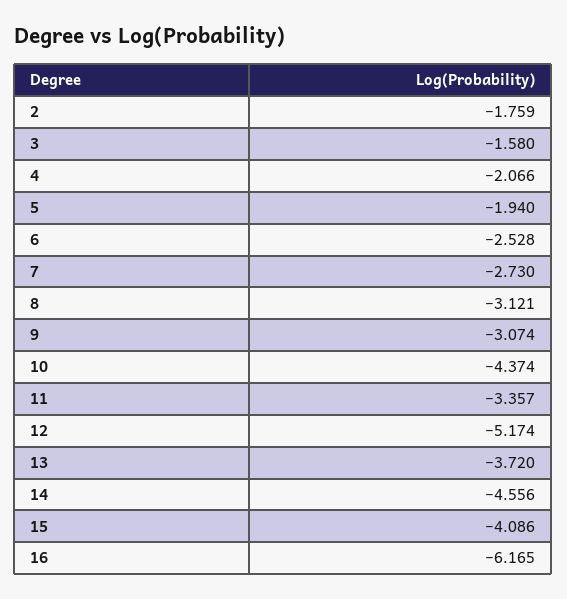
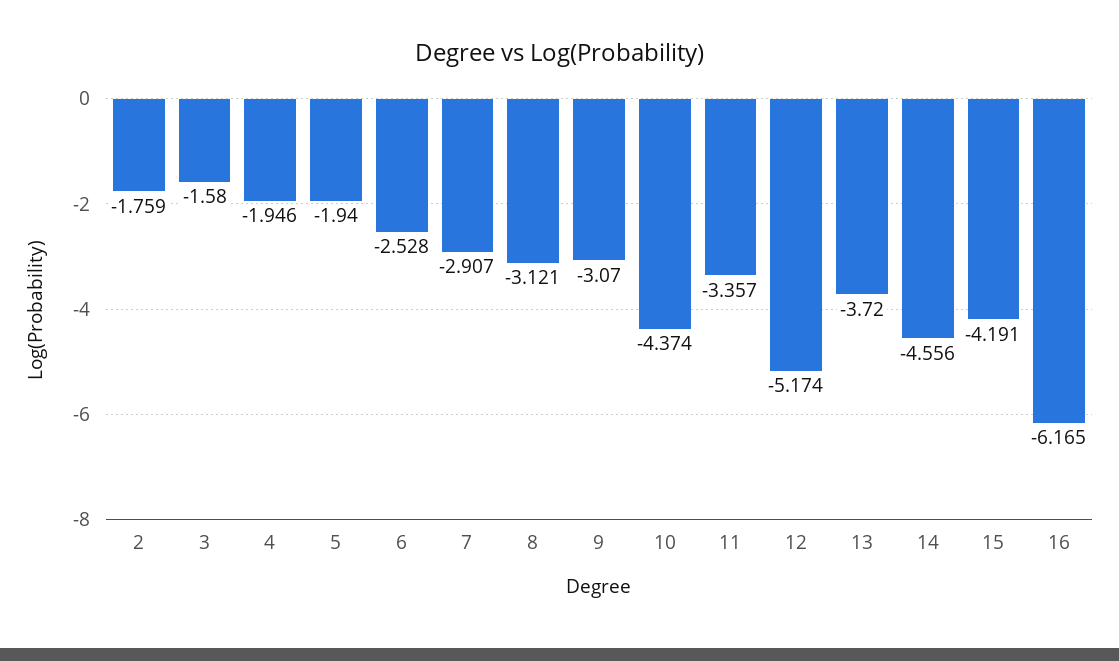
4: -2.066 -> -1.946
7: -2.73 -> -2.907
9: -3.074 -> -3.07
15: -4.086 -> -4.191

